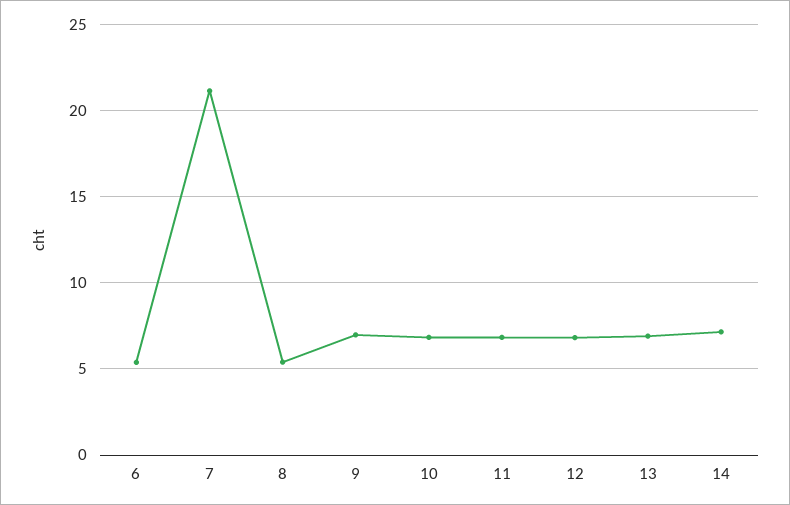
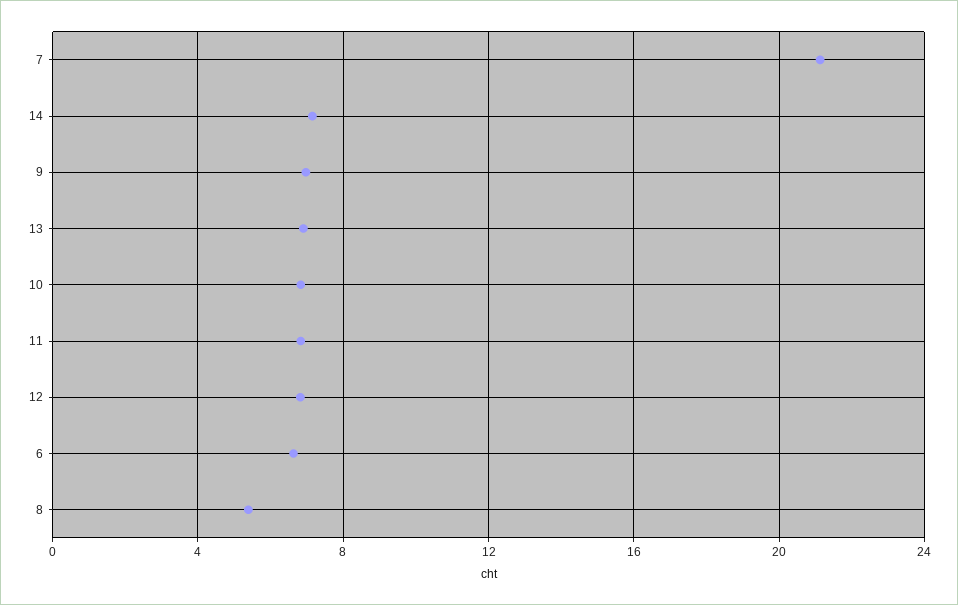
6: 5.5 -> 6.5

